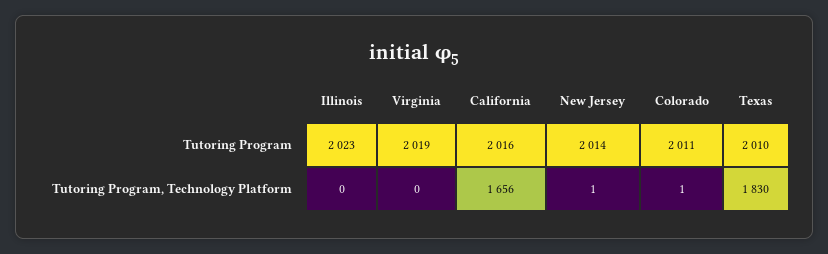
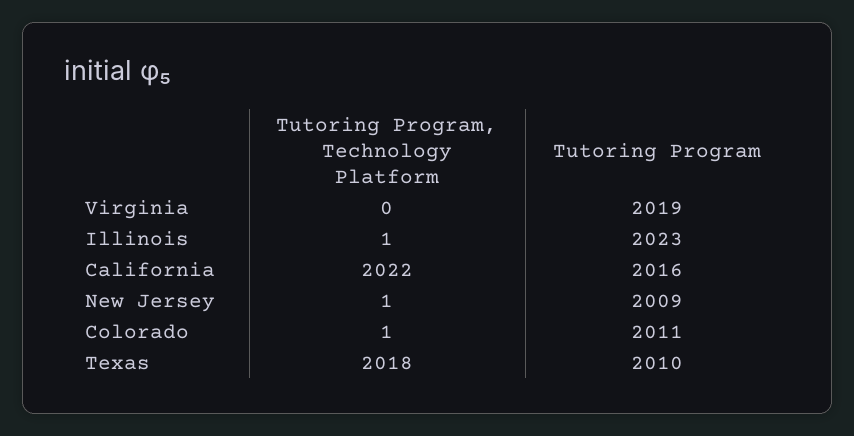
New Jersey, Tutoring Program: 2014 -> 2009
Illinois, Tutoring Program, Technology Platform: 0 -> 1
California, Tutoring Program, Technology Platform: 1656 -> 2022
Texas, Tutoring Program, Technology Platform: 1830 -> 2018

